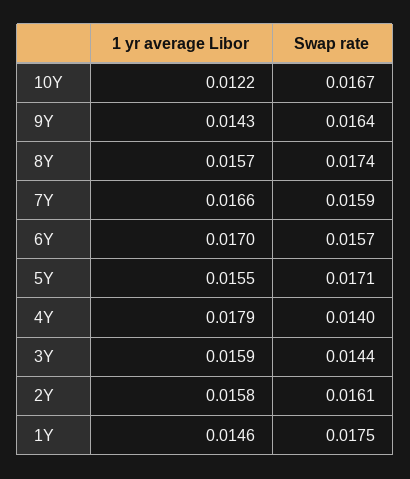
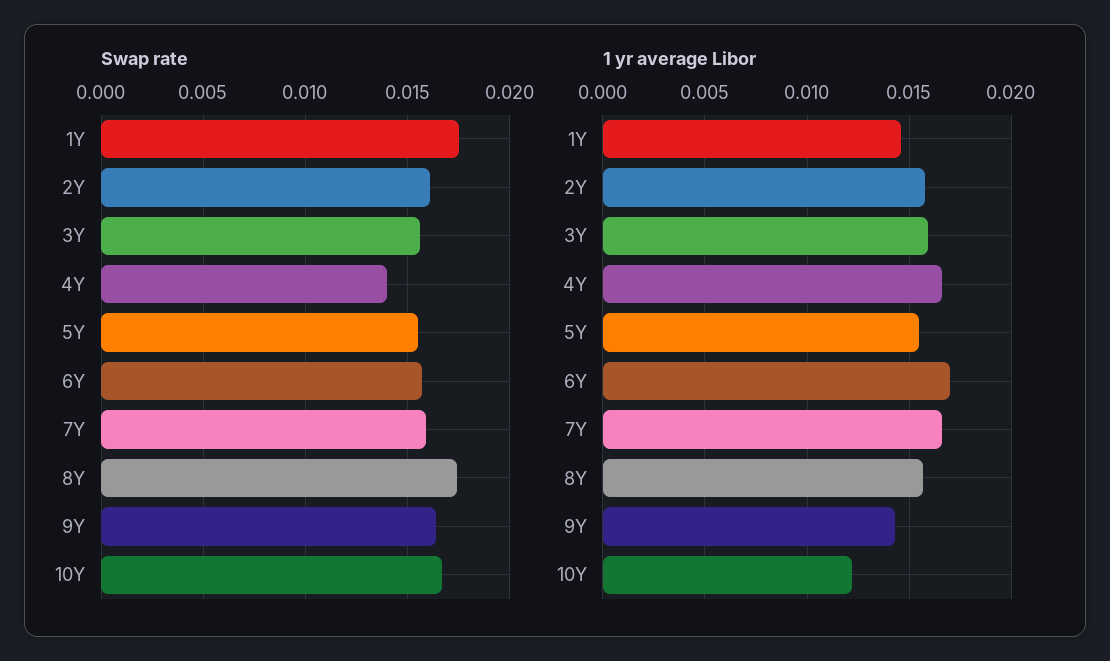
Swap rate, 5Y: 0.0171 -> 0.0155
1 yr average Libor, 4Y: 0.0179 -> 0.0165
Swap rate, 3Y: 0.0144 -> 0.0155

